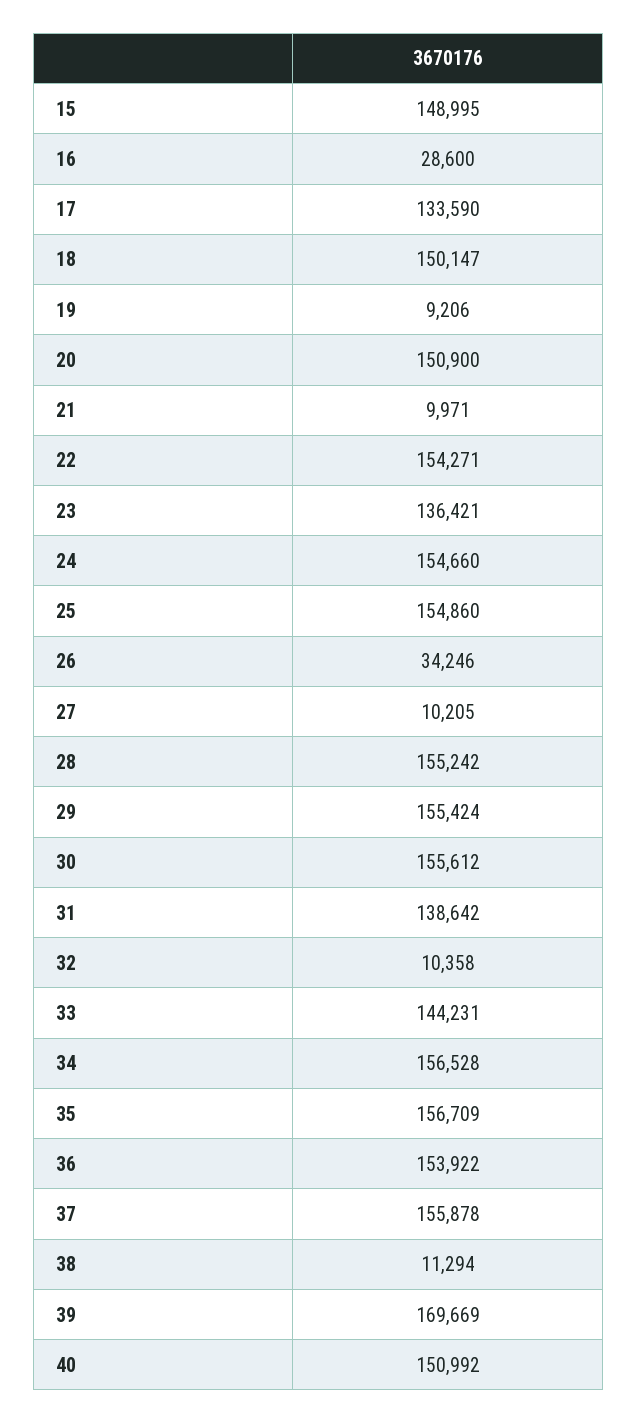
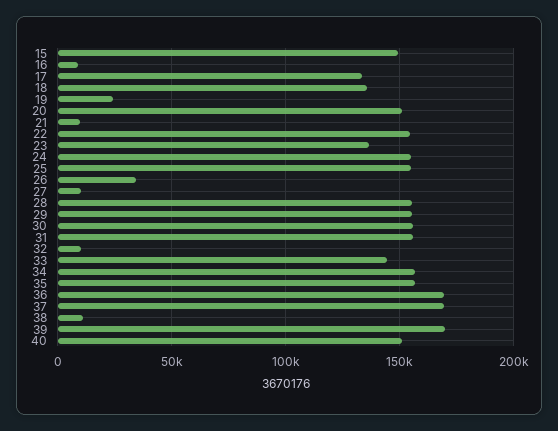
16: 28600 -> 10000
18: 150147 -> 135000
19: 9206 -> 25000
31: 138642 -> 155000
36: 153922 -> 170000
37: 155878 -> 170000

